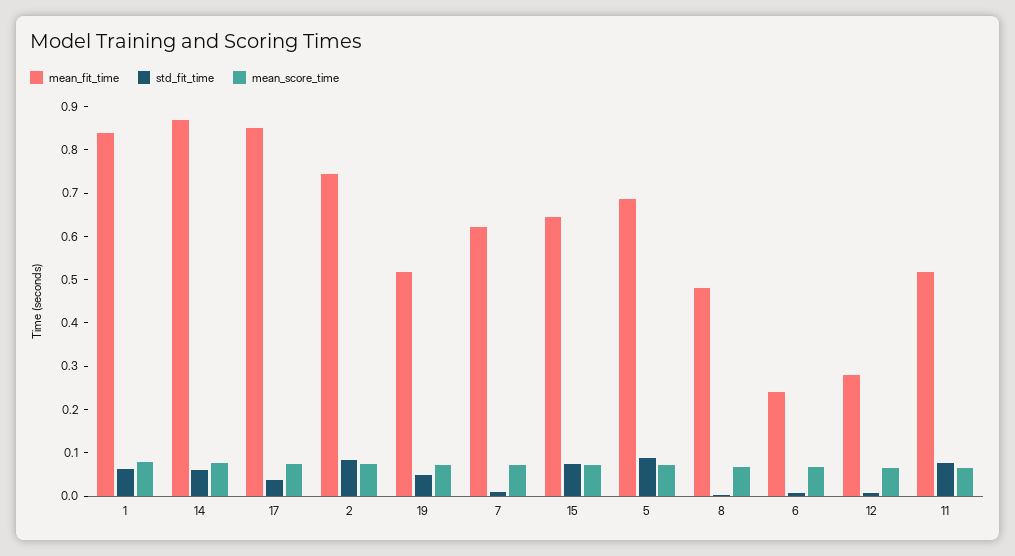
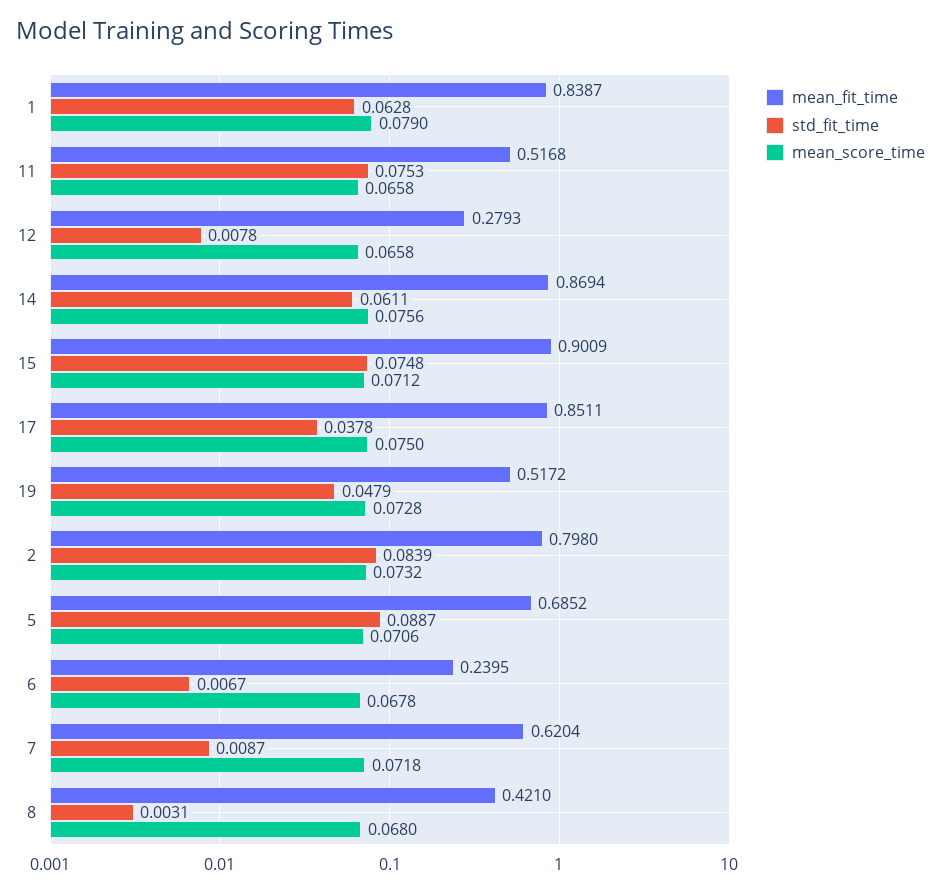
mean_fit_time, 2: 0.74 -> 0.798
mean_fit_time, 15: 0.64 -> 0.9009
mean_fit_time, 8: 0.48 -> 0.421

